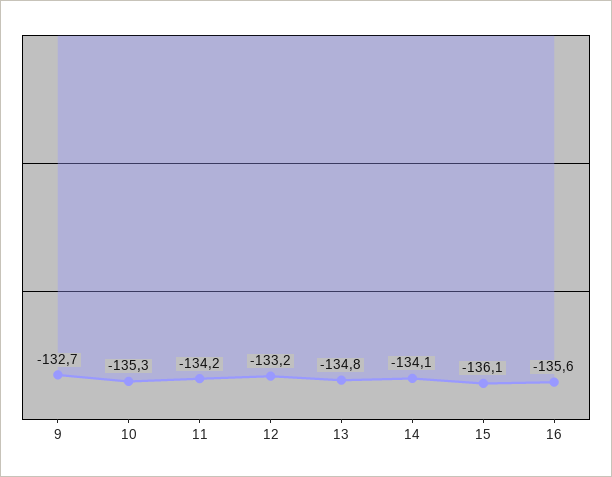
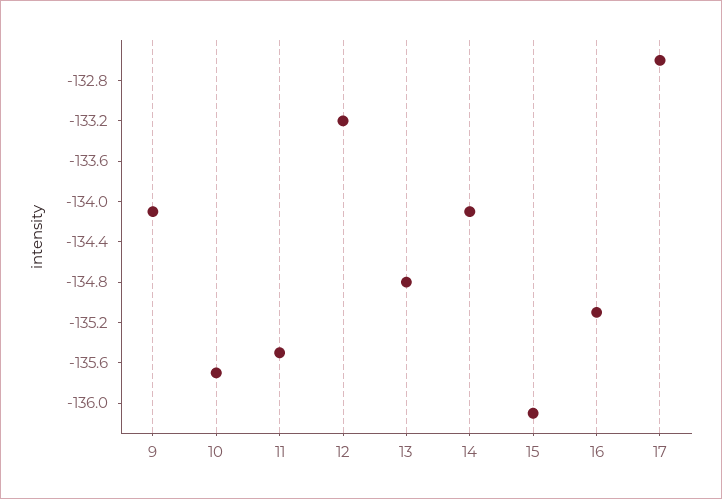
9: -132.7 -> -134.1
10: -135.3 -> -135.7
11: -134.2 -> -135.5
16: -135.6 -> -135.1
17: none -> -132.6

